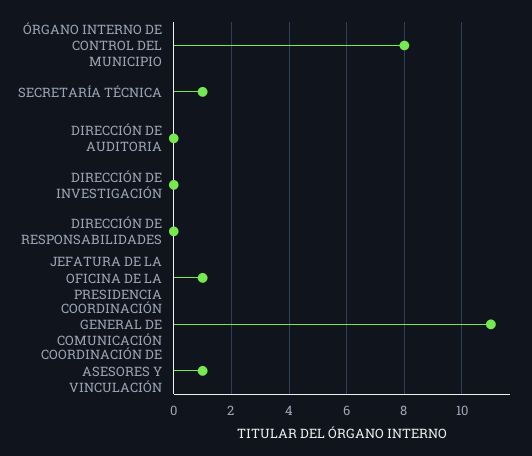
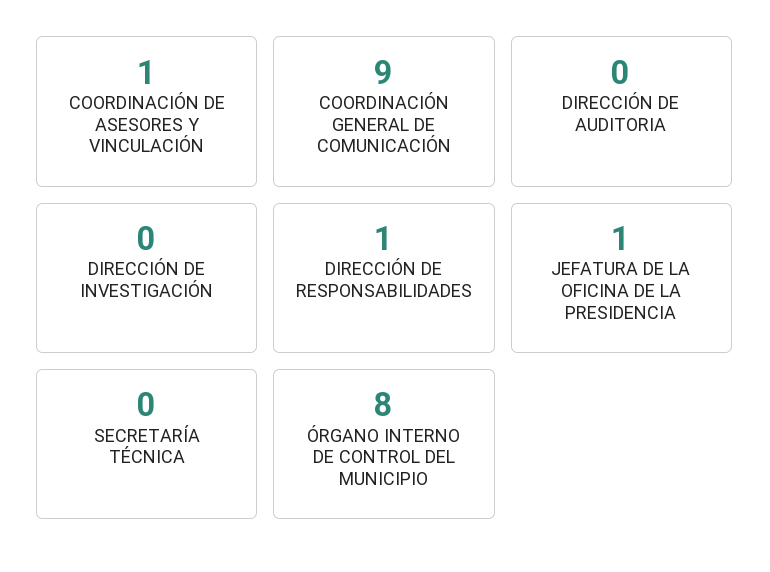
SECRETARÍA TÉCNICA: 1 -> 0
DIRECCIÓN DE RESPONSABILIDADES: 0 -> 1
COORDINACIÓN GENERAL DE COMUNICACIÓN: 11 -> 9

